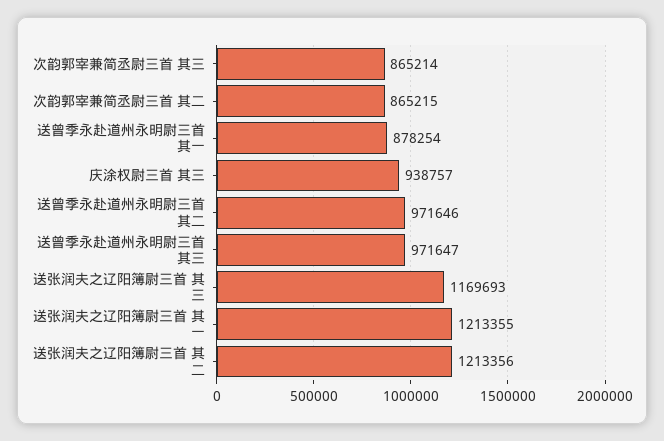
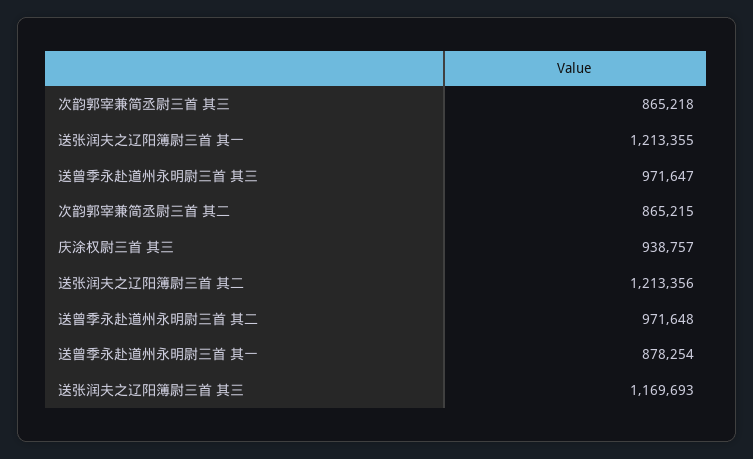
次韵郭宰兼简丞尉三首 其三: 865214 -> 865218
送曾季永赴道州永明尉三首 其二: 971646 -> 971648

